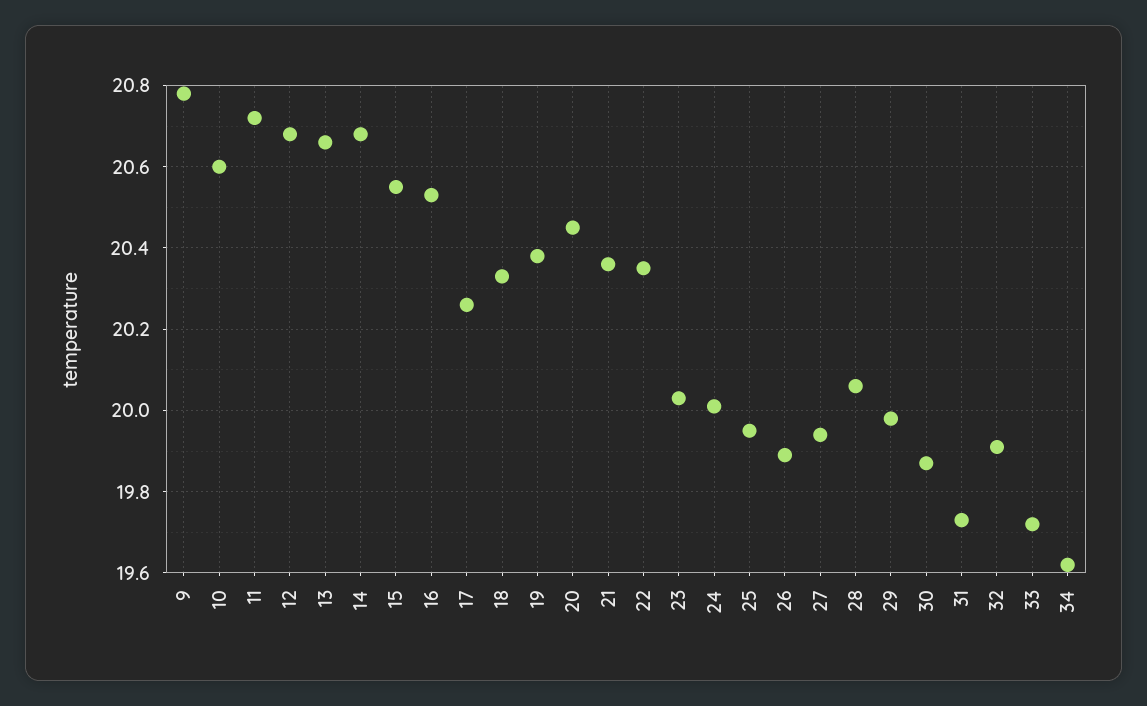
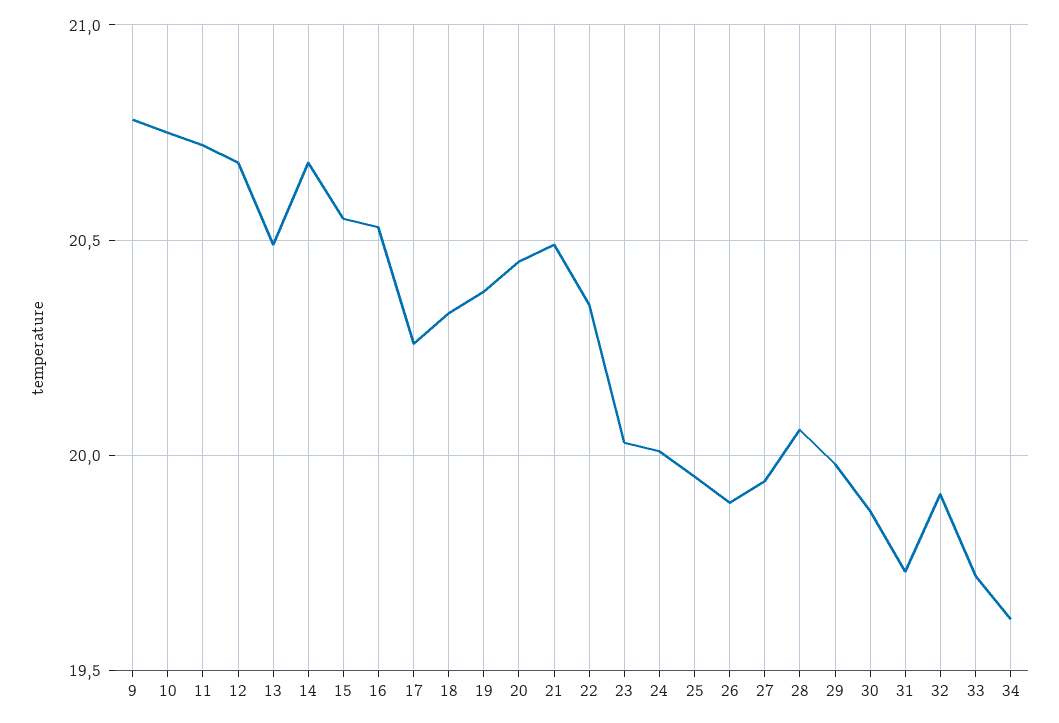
10: 20.6 -> 20.75
13: 20.65 -> 20.5
21: 20.35 -> 20.5

